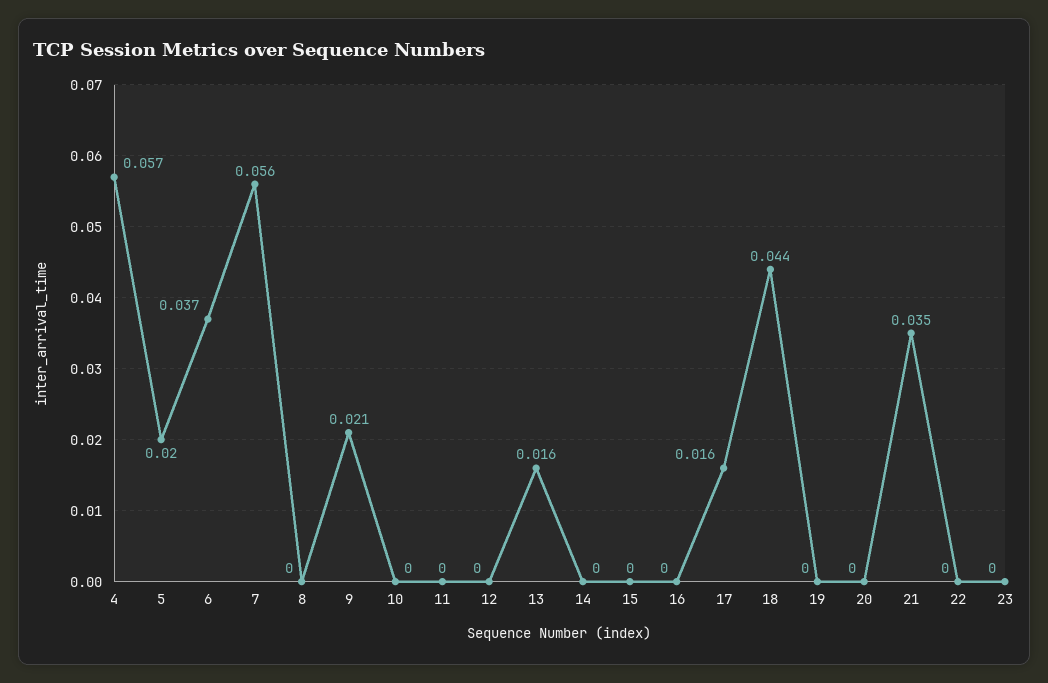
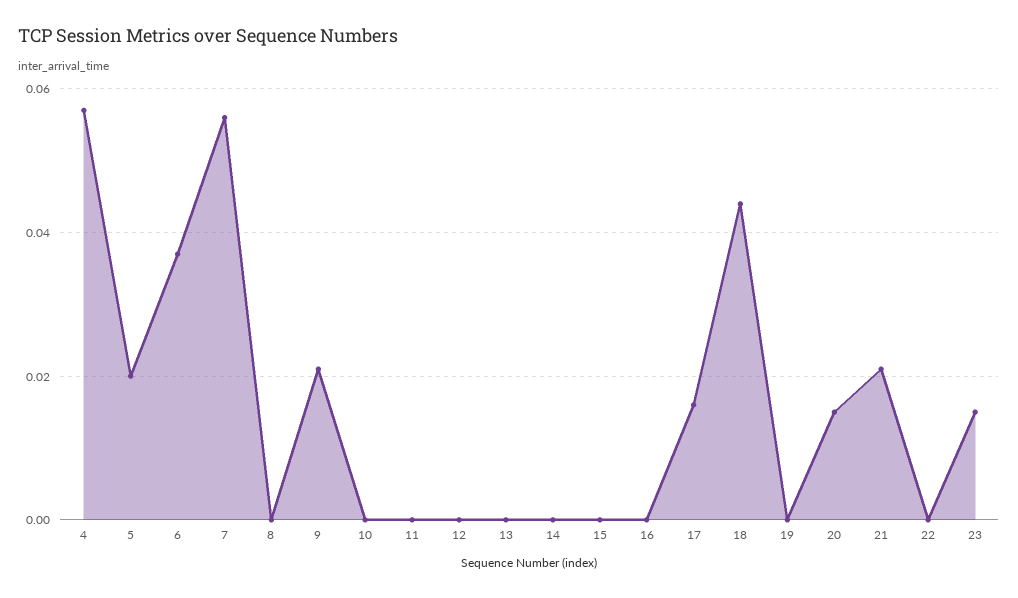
13: 0.016 -> 0
20: 0 -> 0.015
21: 0.035 -> 0.02
23: 0 -> 0.015

